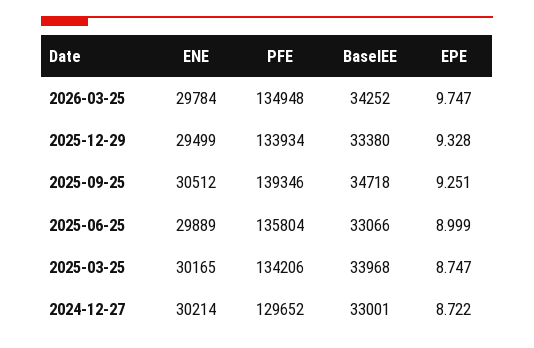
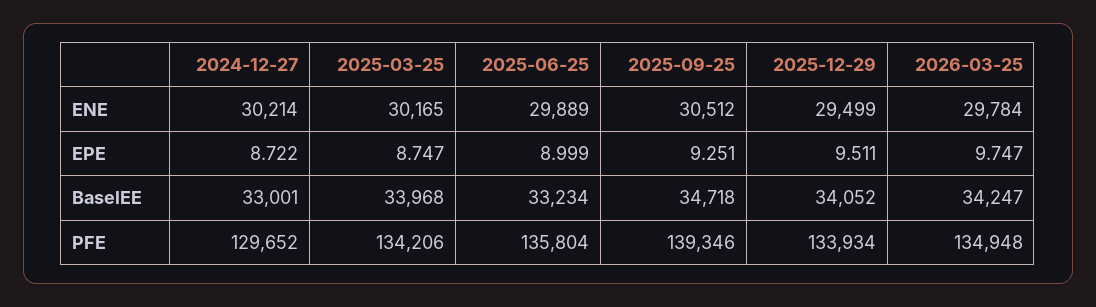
BaselEE, 2026-03-25: 34252 -> 34247
BaselEE, 2025-12-29: 33380 -> 34052
EPE, 2025-12-29: 9.328 -> 9.511
BaselEE, 2025-06-25: 33066 -> 33234

